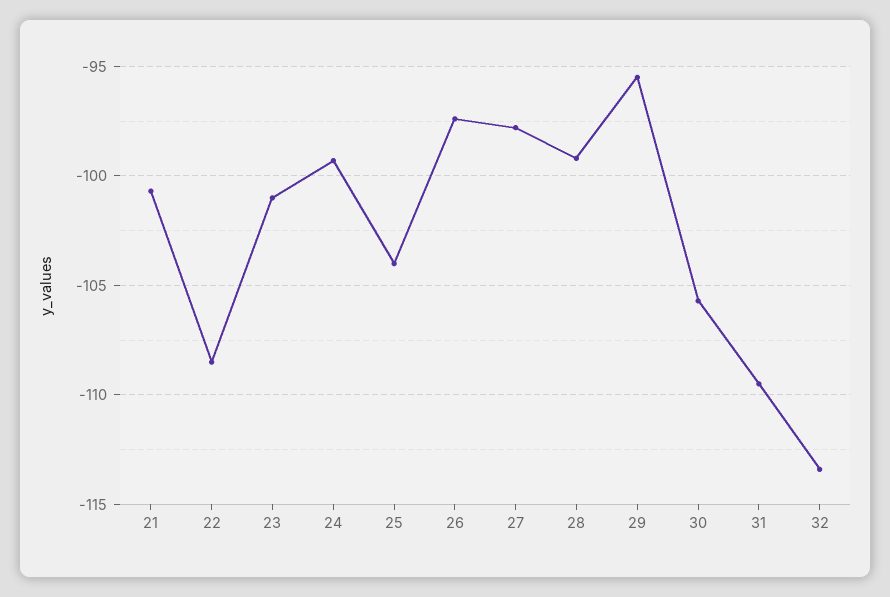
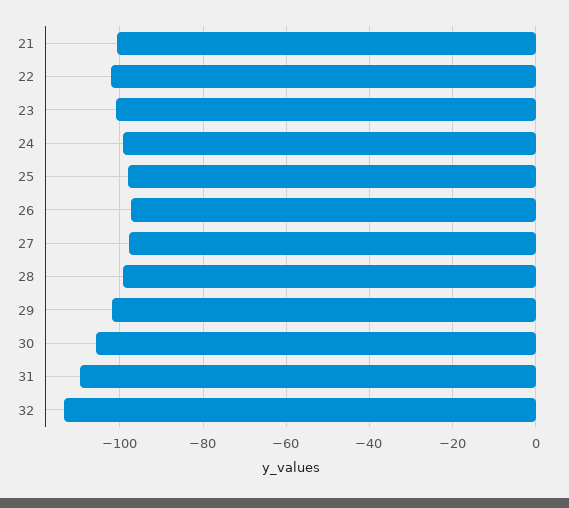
22: -108.5 -> -102
25: -104 -> -98
29: -95.5 -> -102

